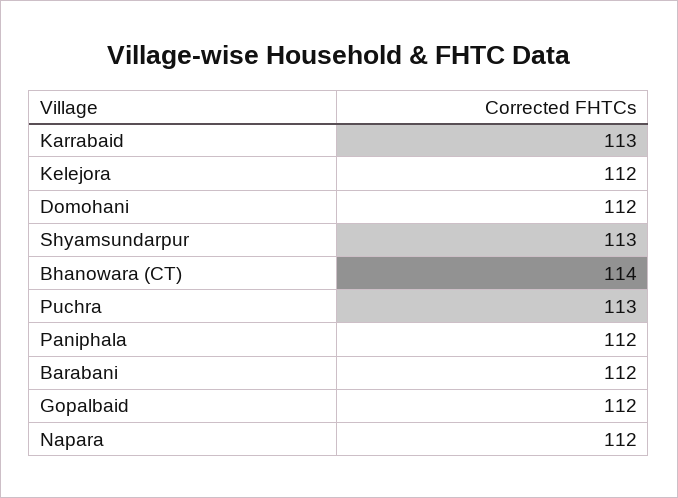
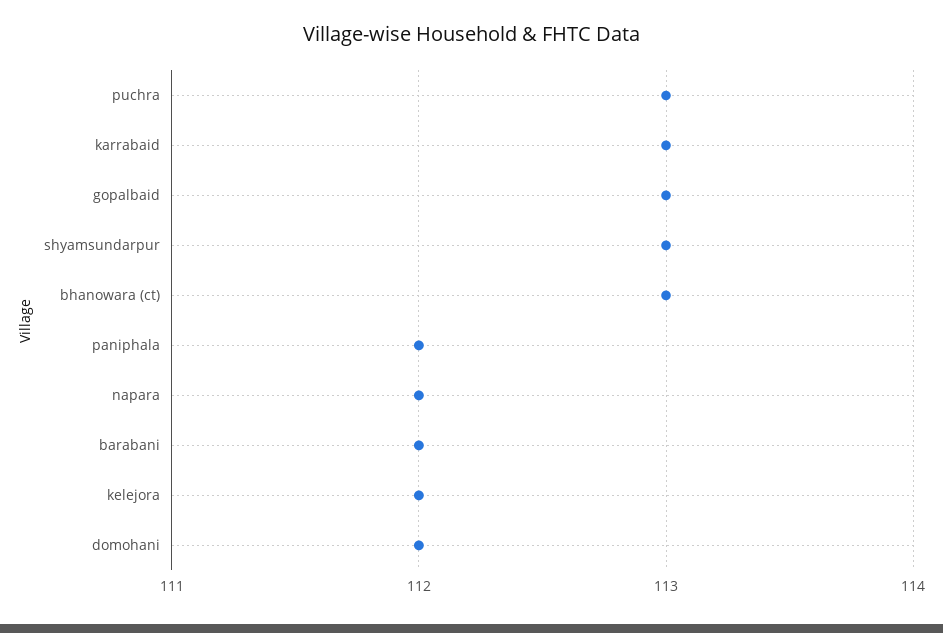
Bhanowara (CT): 114 -> 113
Gopalbaid: 112 -> 113

